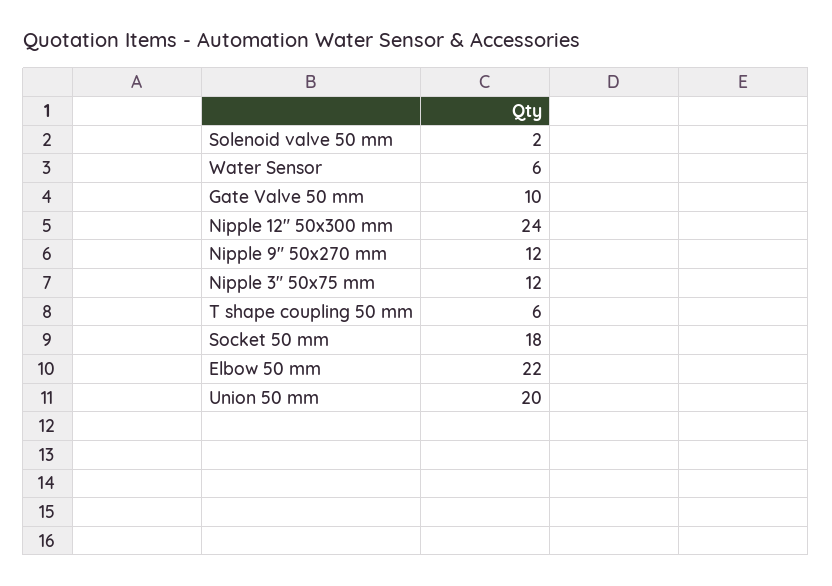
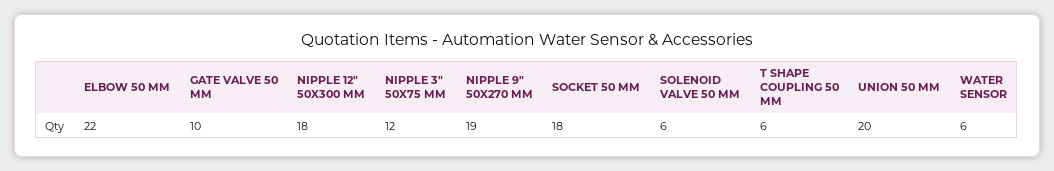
Solenoid valve 50 mm: 2 -> 6
Nipple 12" 50x300 mm: 24 -> 18
Nipple 9" 50x270 mm: 12 -> 19

